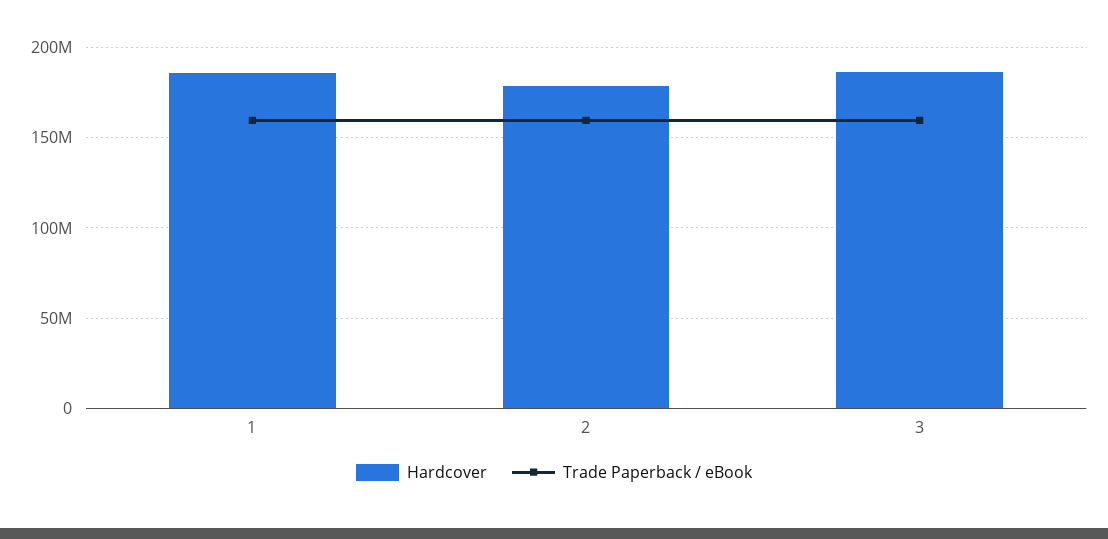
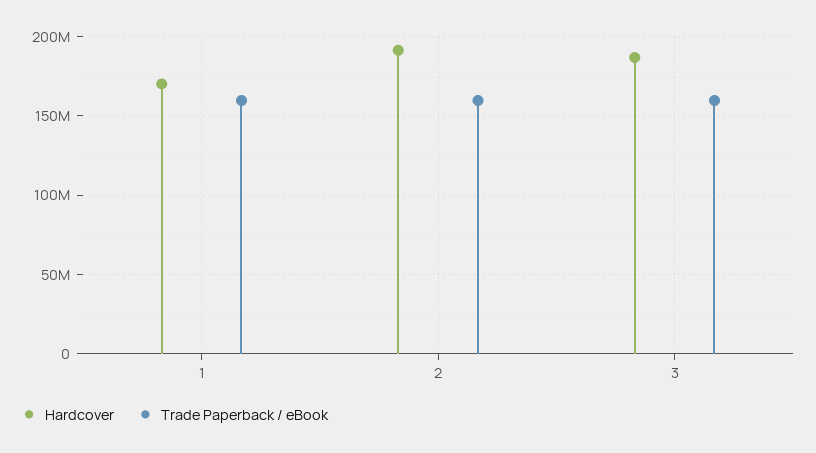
Hardcover, 1: 185000000 -> 170000000
Hardcover, 2: 180000000 -> 190000000

